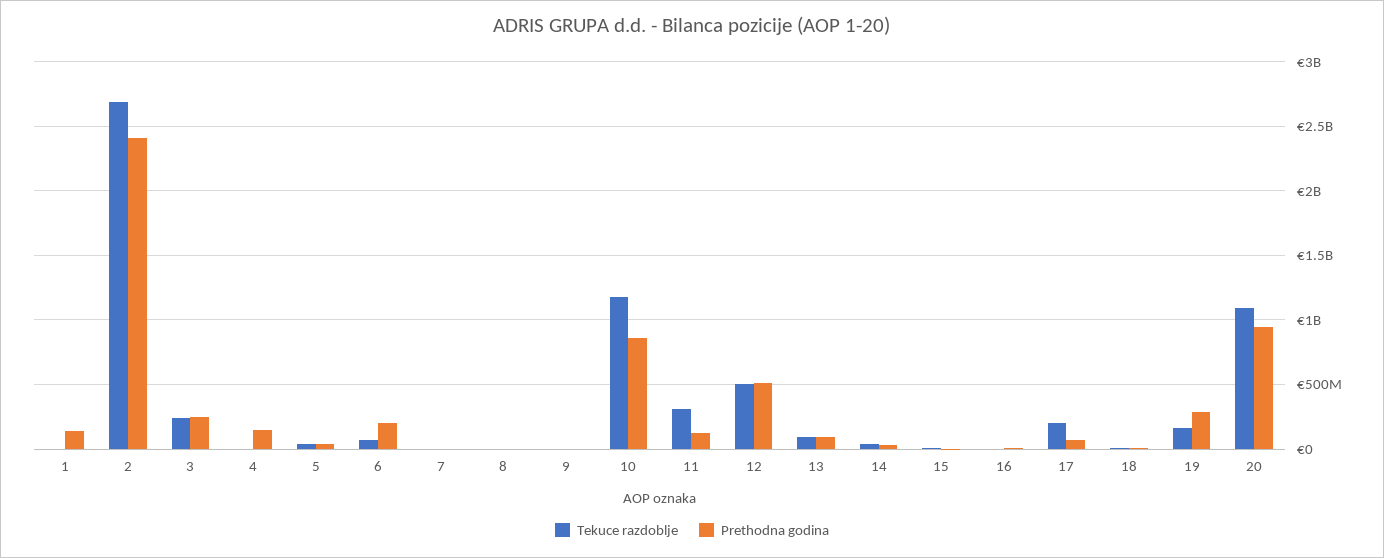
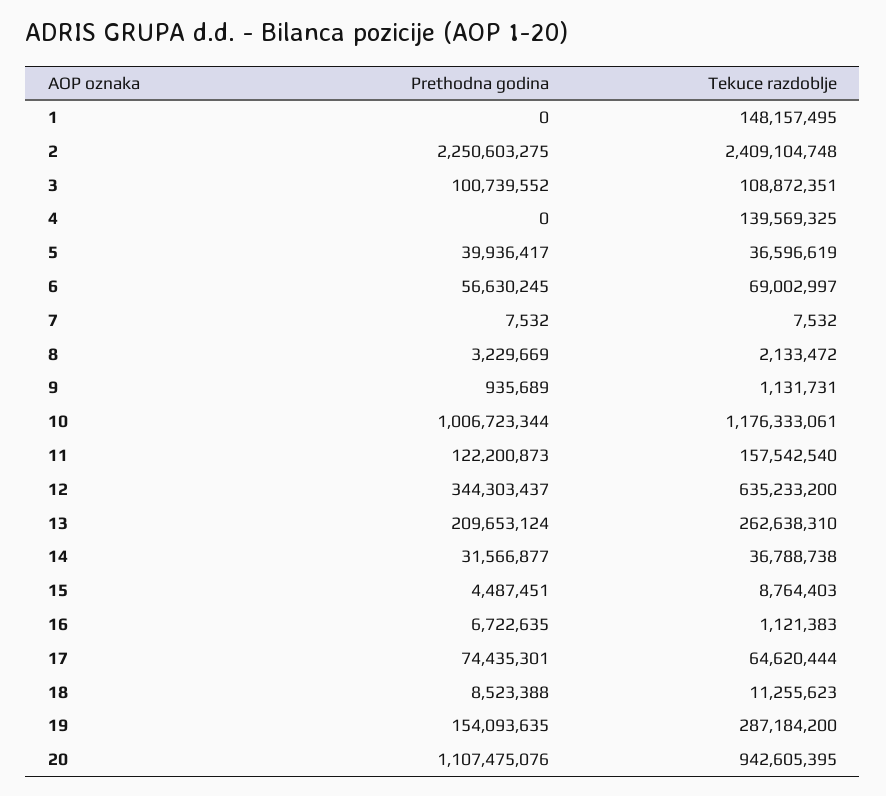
Tekuce razdoblje, 1: 0 -> 148157495
Prethodna godina, 1: 150000000 -> 0
Tekuce razdoblje, 2: 2700000000 -> 2409104748
Prethodna godina, 2: 2400000000 -> 2250603275
Tekuce razdoblje, 3: 250000000 -> 108872351
Prethodna godina, 3: 250000000 -> 100739552
Tekuce razdoblje, 4: 0 -> 139569325
Prethodna godina, 4: 150000000 -> 0
Prethodna godina, 6: 200000000 -> 56630245
Prethodna godina, 10: 850000000 -> 1006723344
Tekuce razdoblje, 11: 300000000 -> 157542540
Tekuce razdoblje, 12: 500000000 -> 635233200
Prethodna godina, 12: 500000000 -> 344303437
Tekuce razdoblje, 13: 100000000 -> 262638310
Prethodna godina, 13: 100000000 -> 209653124
Tekuce razdoblje, 17: 200000000 -> 64620444
Tekuce razdoblje, 19: 150000000 -> 287184200
Prethodna godina, 19: 300000000 -> 154093635
Tekuce razdoblje, 20: 1100000000 -> 942605395
Prethodna godina, 20: 950000000 -> 1107475076

